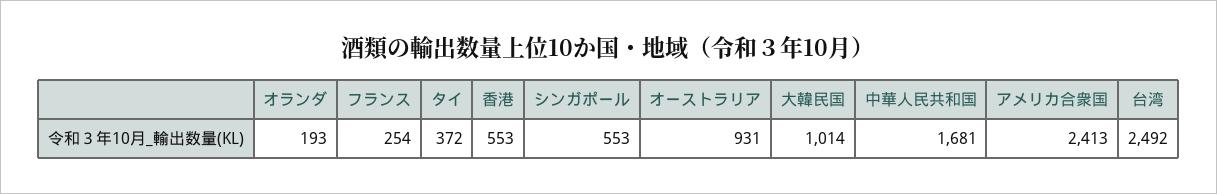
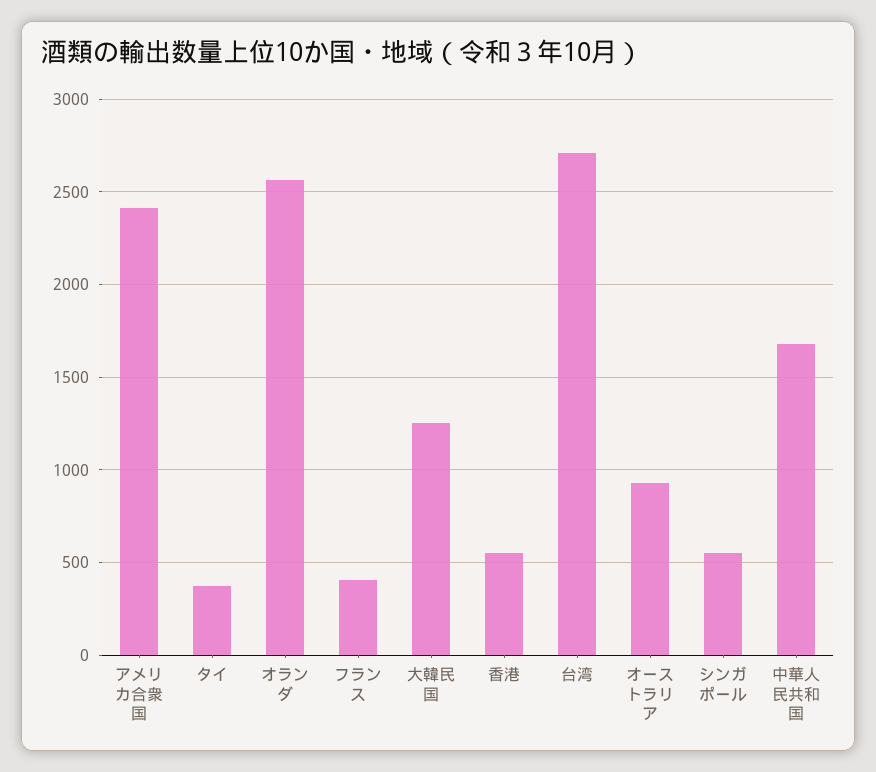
オランダ: 193 -> 2550
フランス: 254 -> 400
大韓民国: 1014 -> 1250
台湾: 2492 -> 2700

